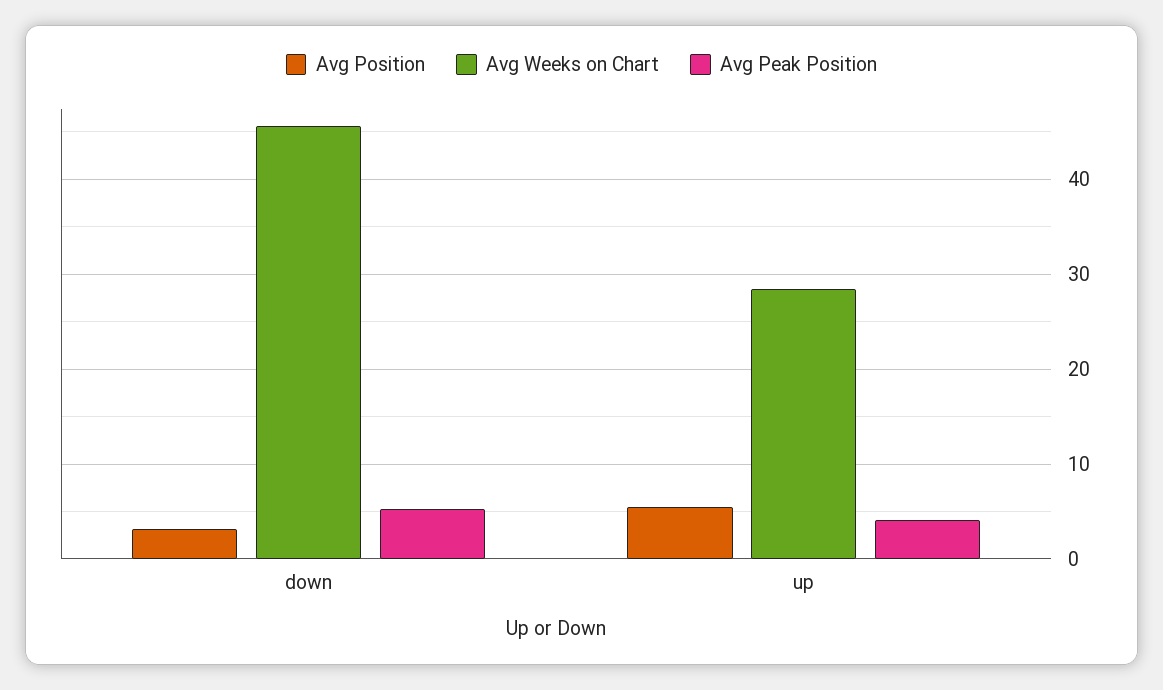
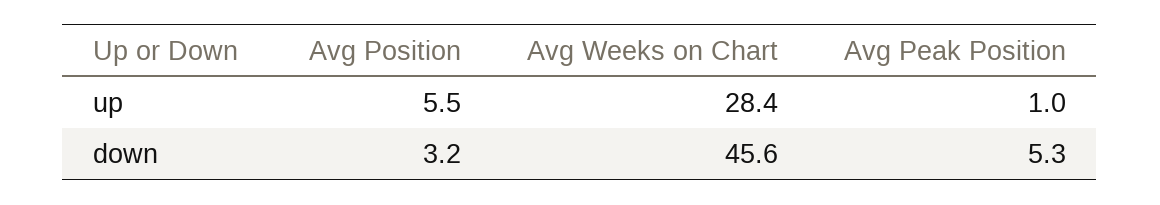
Avg Peak Position, up: 4 -> 1

